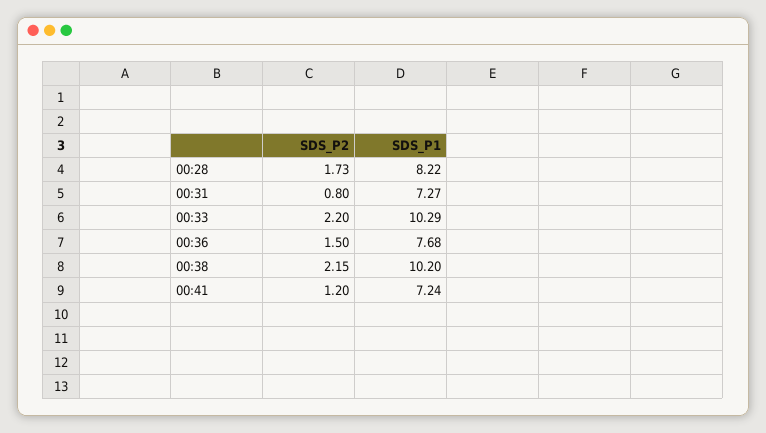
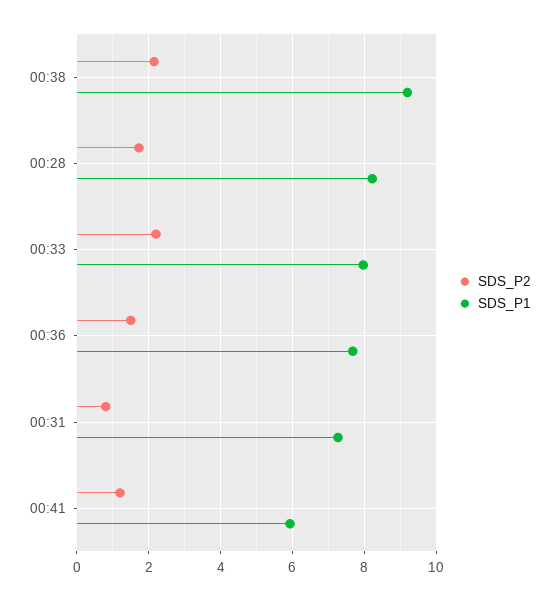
SDS_P1, 00:33: 10.29 -> 8
SDS_P1, 00:38: 10.2 -> 9.2
SDS_P1, 00:41: 7.24 -> 6

